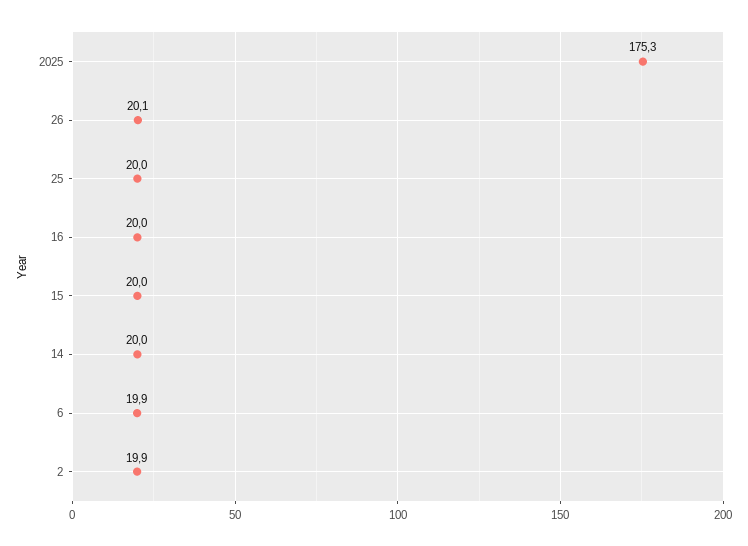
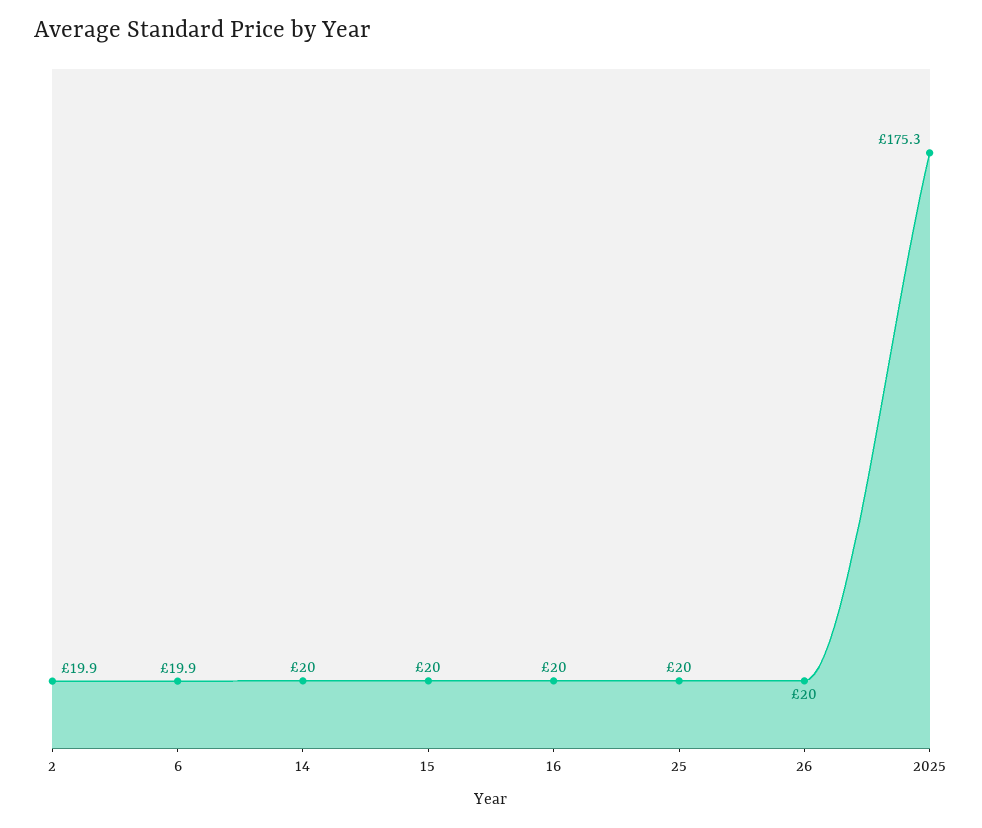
26: 20.1 -> 20

